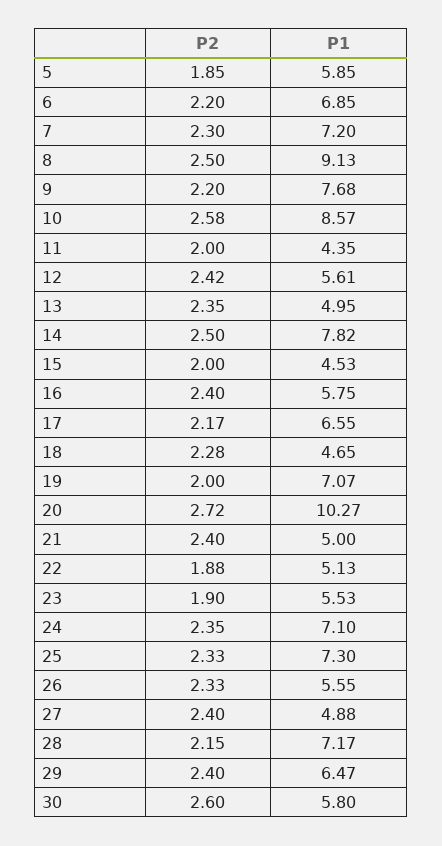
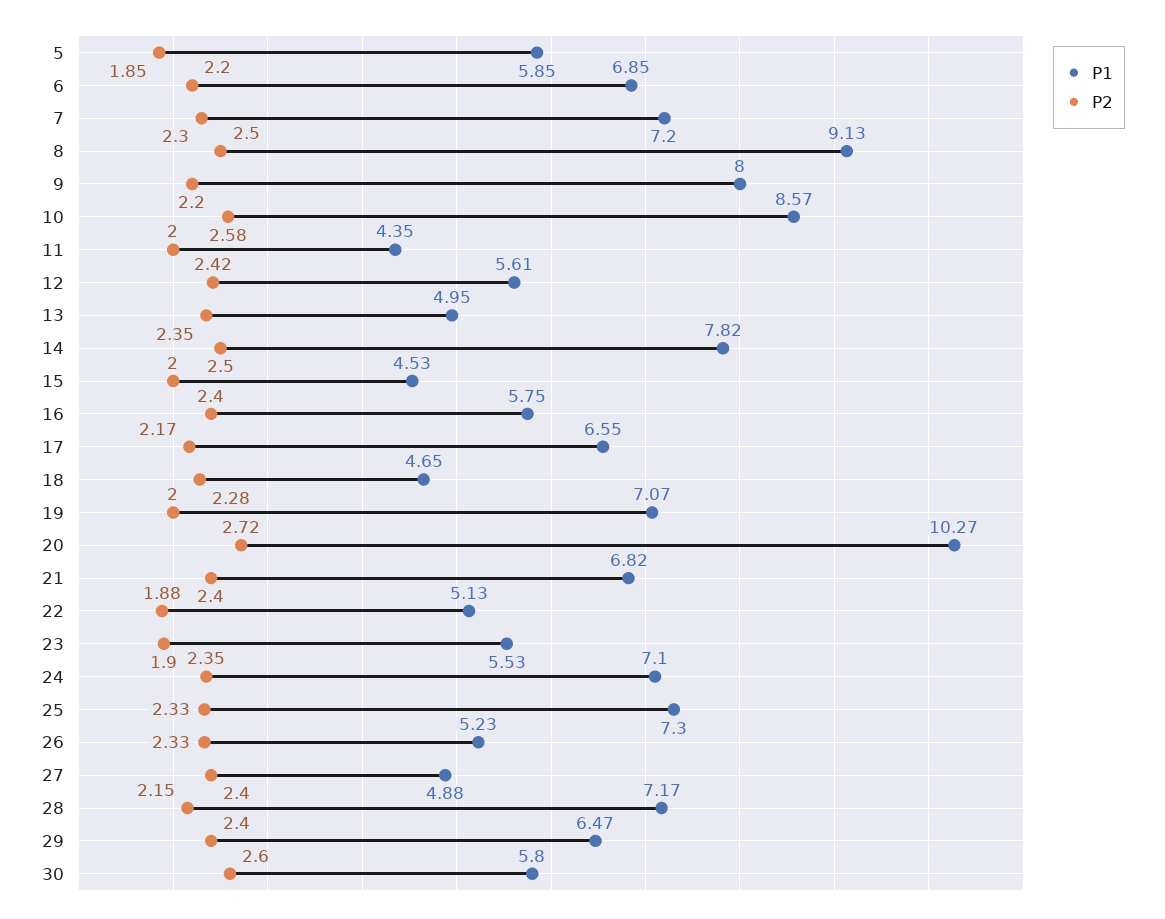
P1, 9: 7.68 -> 8
P1, 21: 5 -> 6.82
P1, 26: 5.55 -> 5.23

